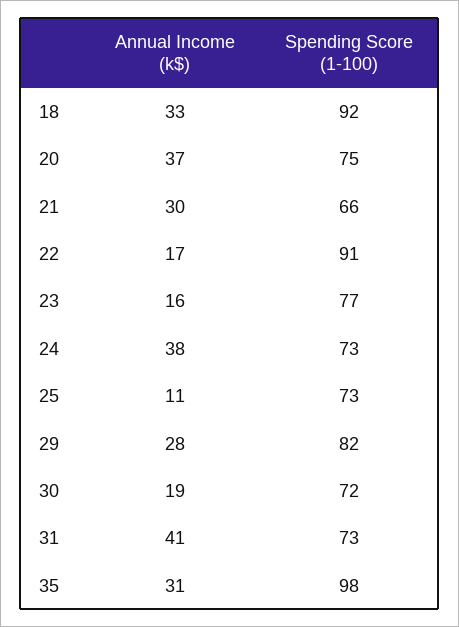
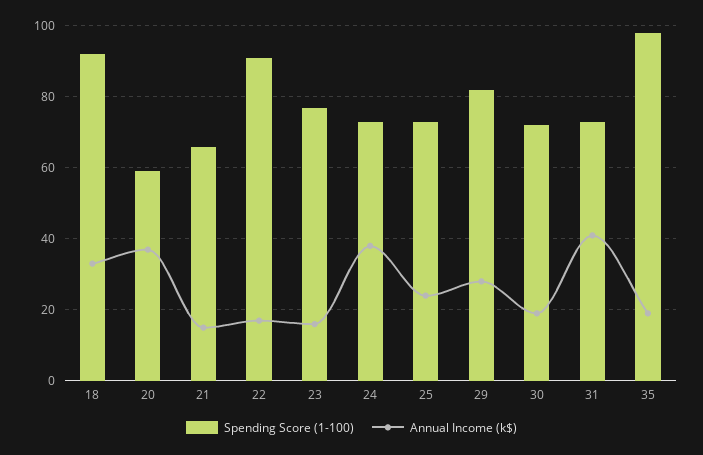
Spending Score (1-100), 20: 75 -> 60
Annual Income (k$), 21: 30 -> 15
Annual Income (k$), 25: 11 -> 25
Annual Income (k$), 35: 31 -> 20

